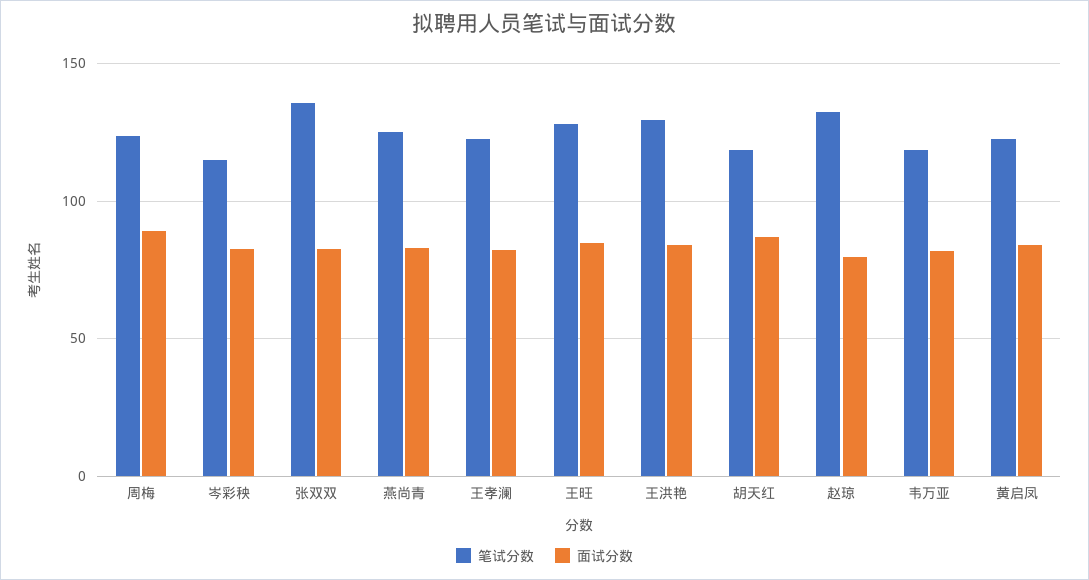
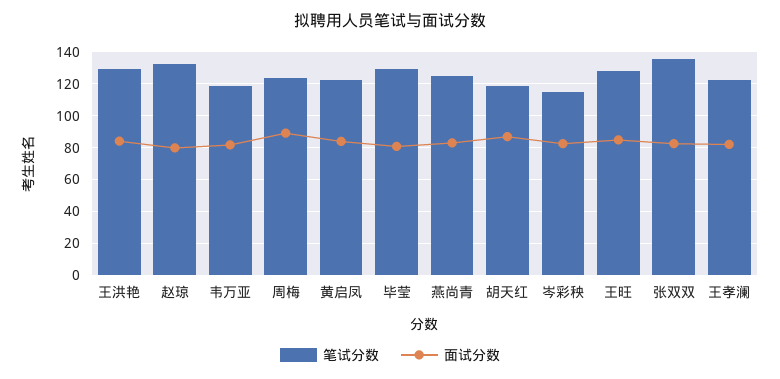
笔试分数, 毕莹: none -> 130
面试分数, 毕莹: none -> 80

